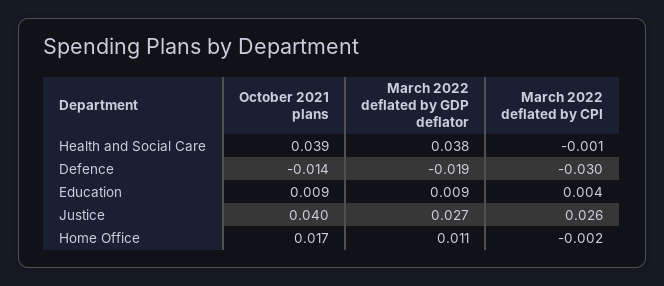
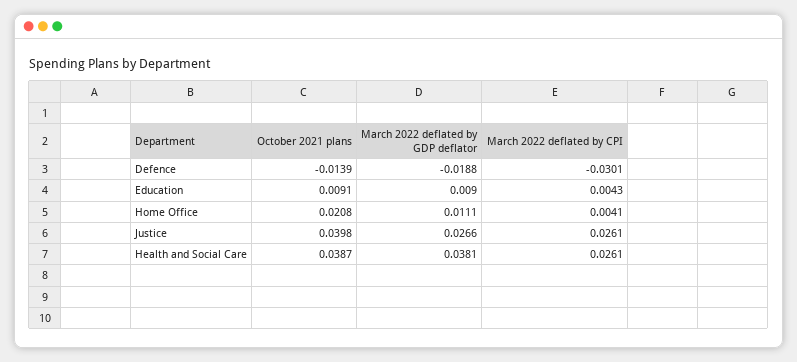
March 2022 deflated by CPI, Health and Social Care: -0.001 -> 0.0261
October 2021 plans, Home Office: 0.017 -> 0.0208
March 2022 deflated by CPI, Home Office: -0.002 -> 0.0041

